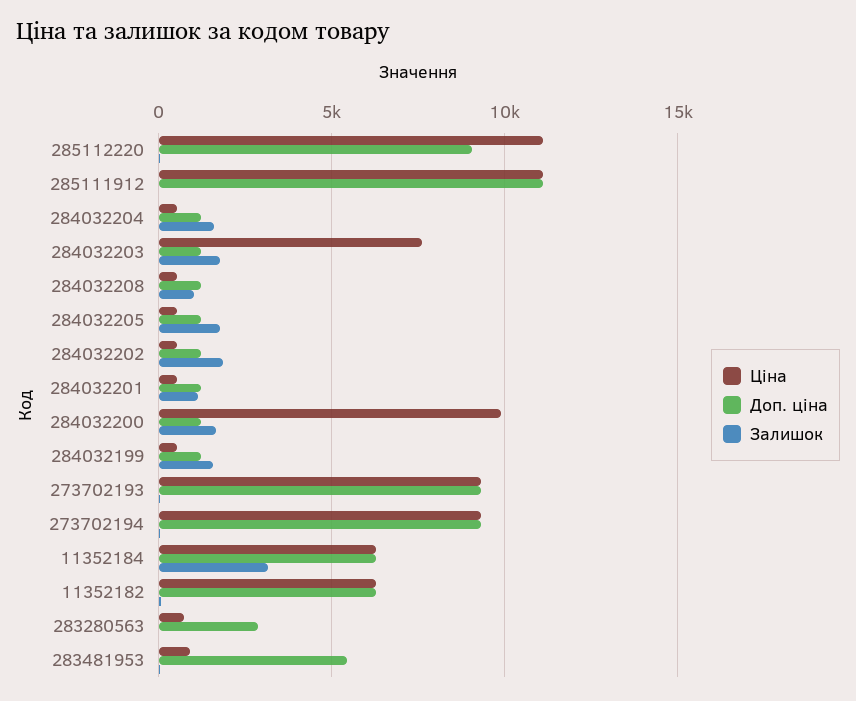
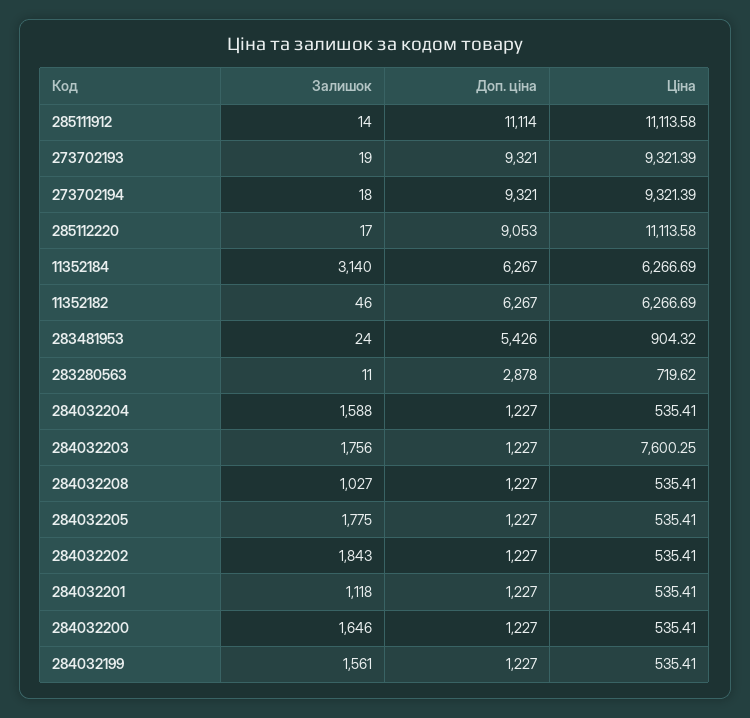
Ціна, 284032200: 10000 -> 535.41

